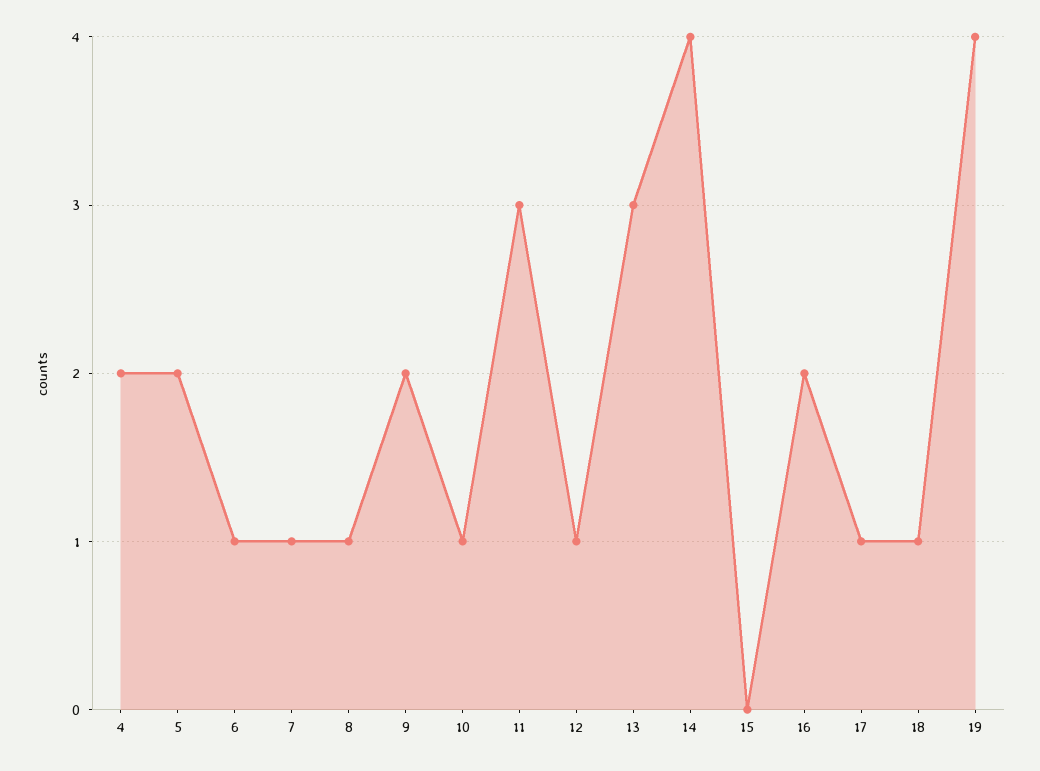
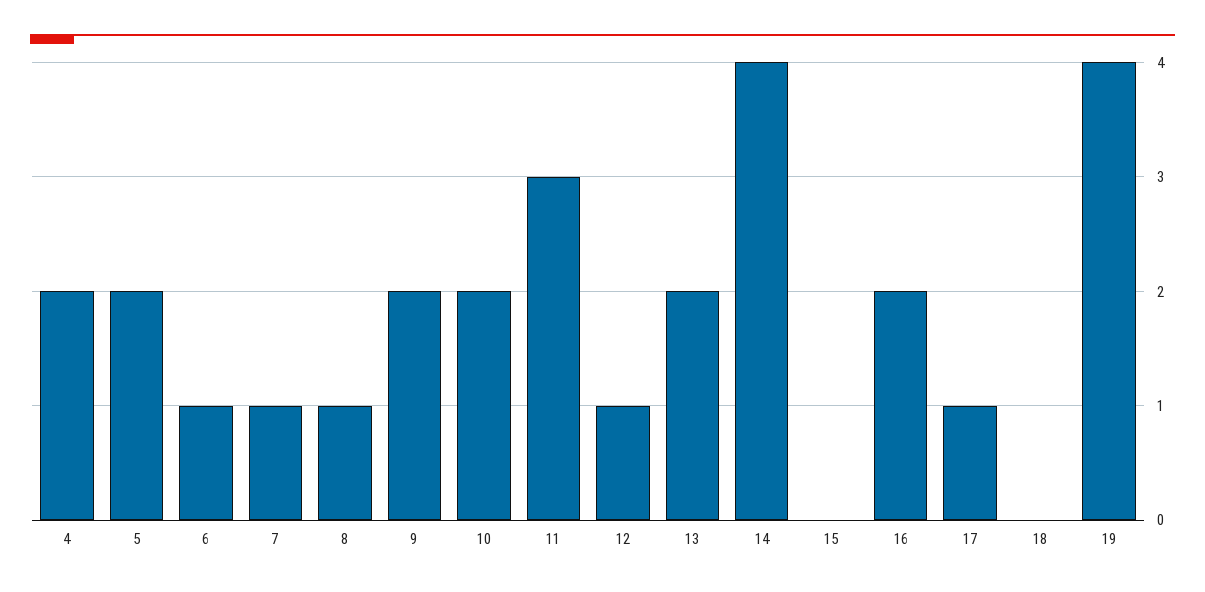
10: 1 -> 2
13: 3 -> 2
18: 1 -> 0

